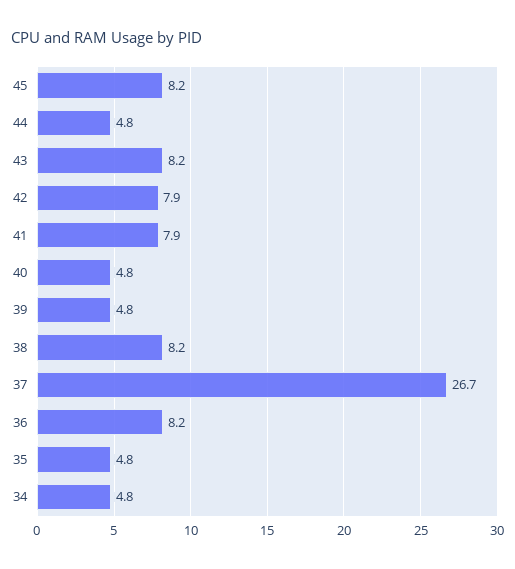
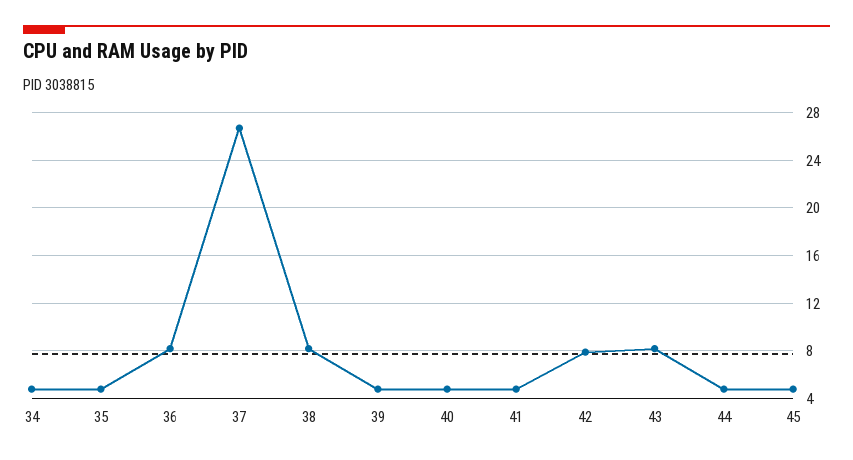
45: 8.2 -> 5
41: 7.9 -> 5

